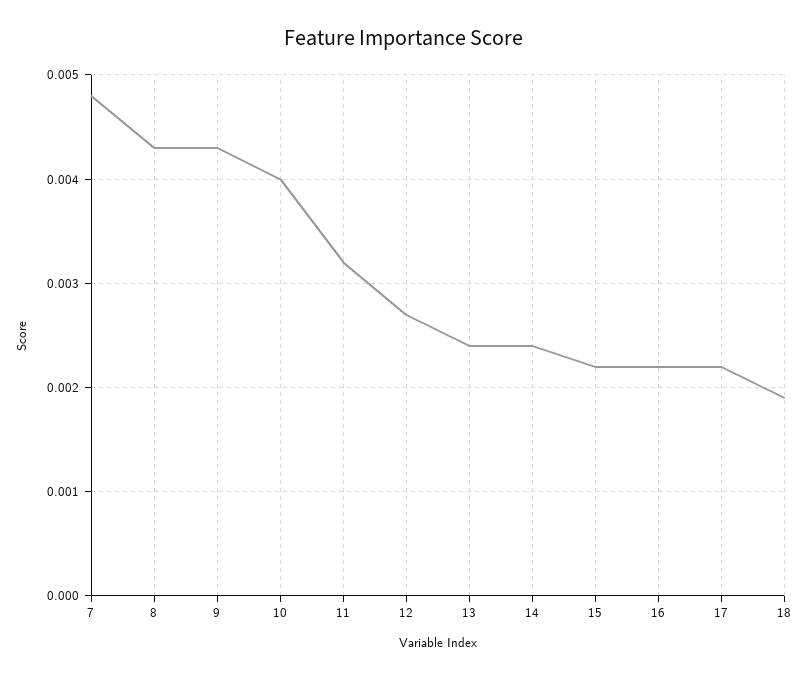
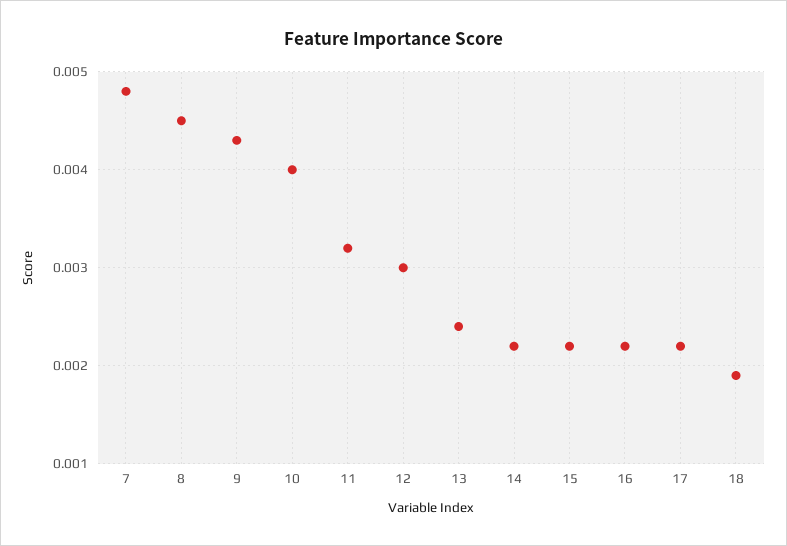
8: 0.0043 -> 0.0045
12: 0.0027 -> 0.003
14: 0.0024 -> 0.0022

